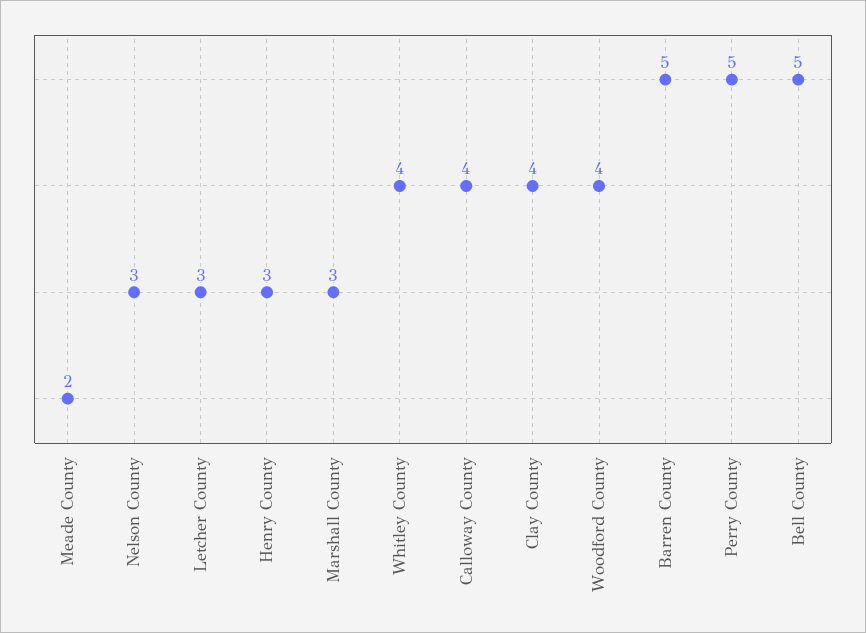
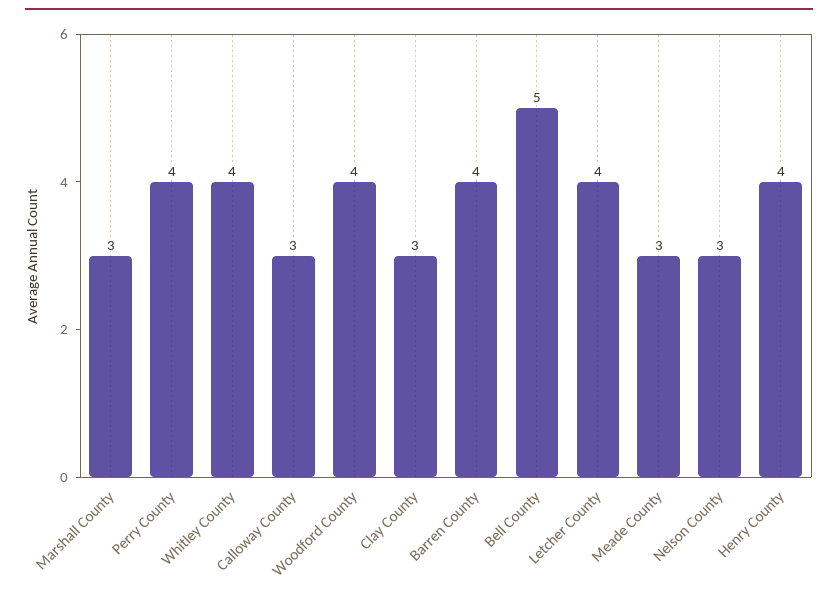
Meade County: 2 -> 3
Letcher County: 3 -> 4
Henry County: 3 -> 4
Calloway County: 4 -> 3
Clay County: 4 -> 3
Barren County: 5 -> 4
Perry County: 5 -> 4

